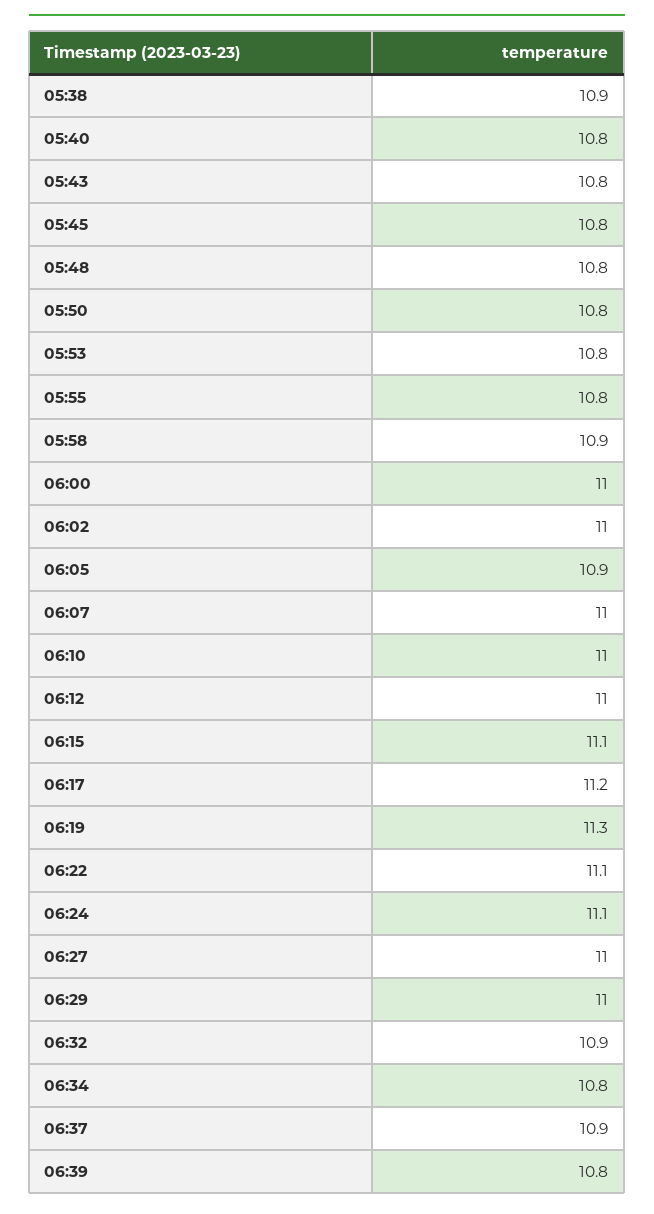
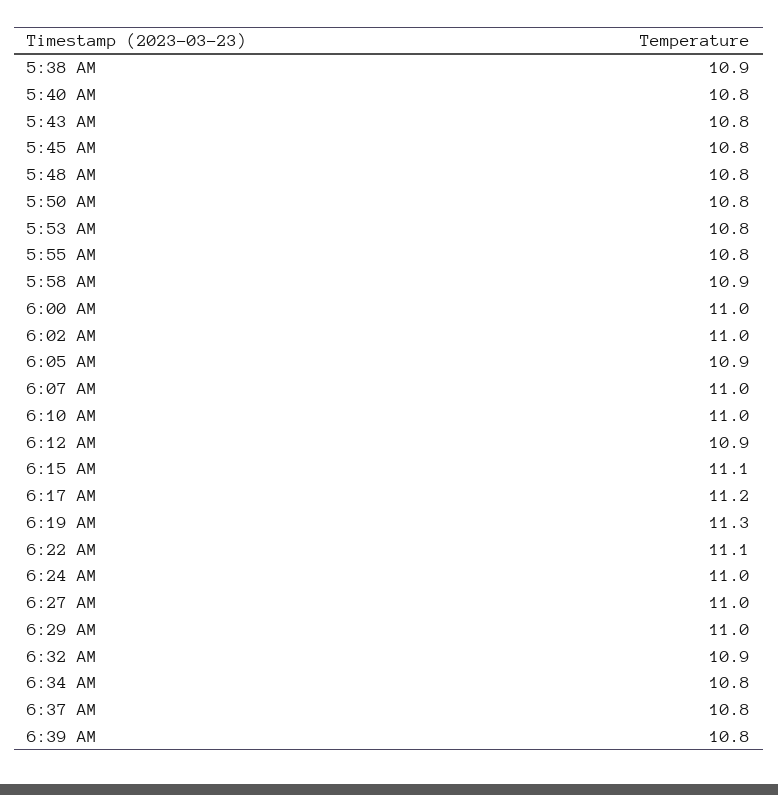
06:12: 11 -> 10.9
06:24: 11.1 -> 11
06:37: 10.9 -> 10.8

